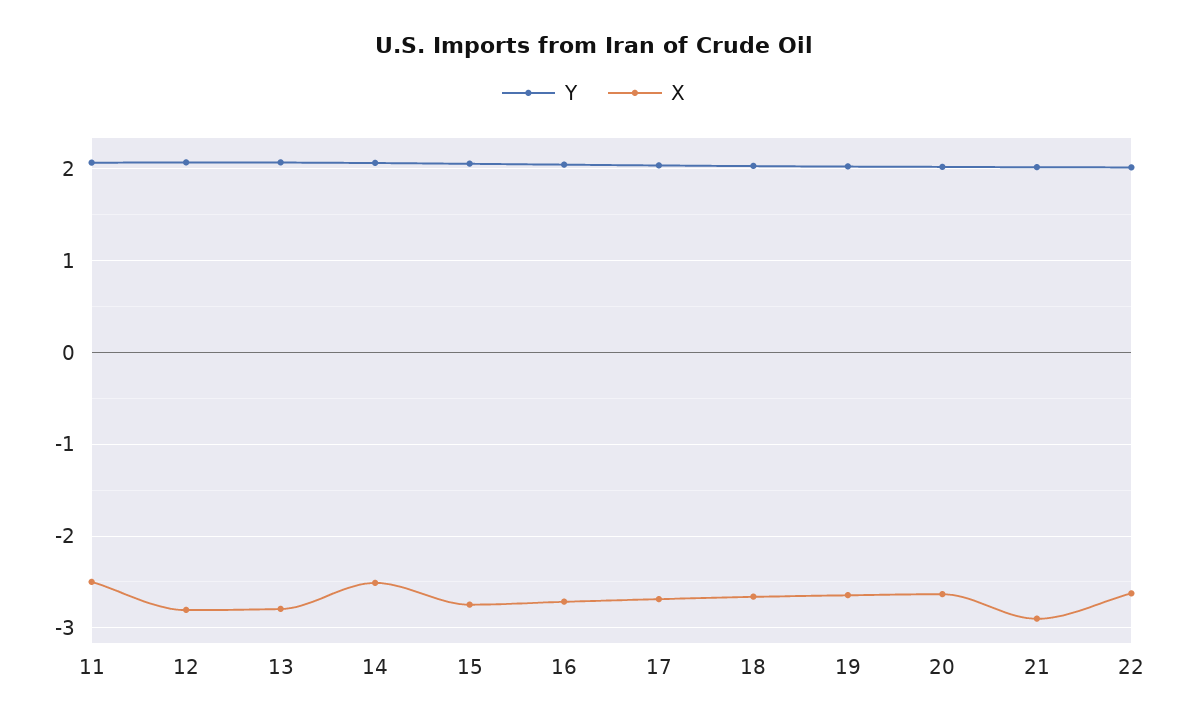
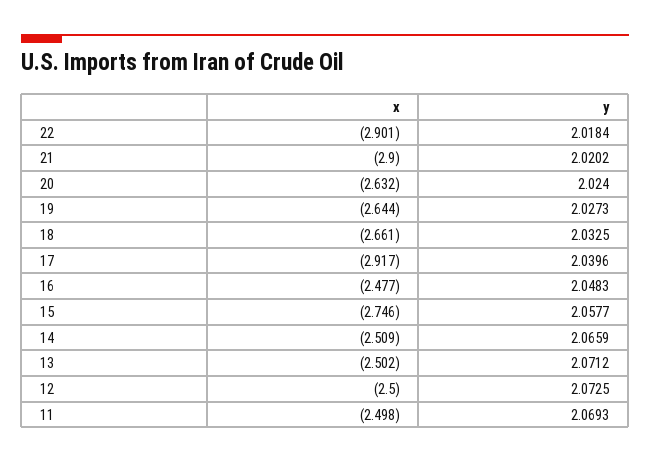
X, 12: -2.8 -> -2.5
X, 13: -2.8 -> -2.502
X, 16: -2.7 -> -2.477
X, 17: -2.7 -> -2.917
X, 22: -2.6 -> -2.901

